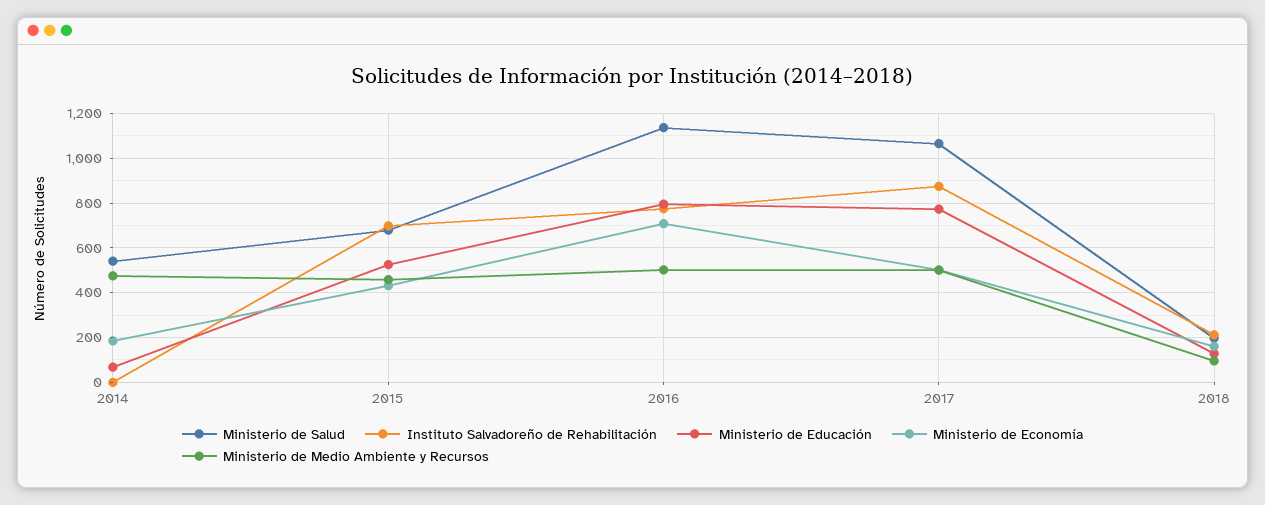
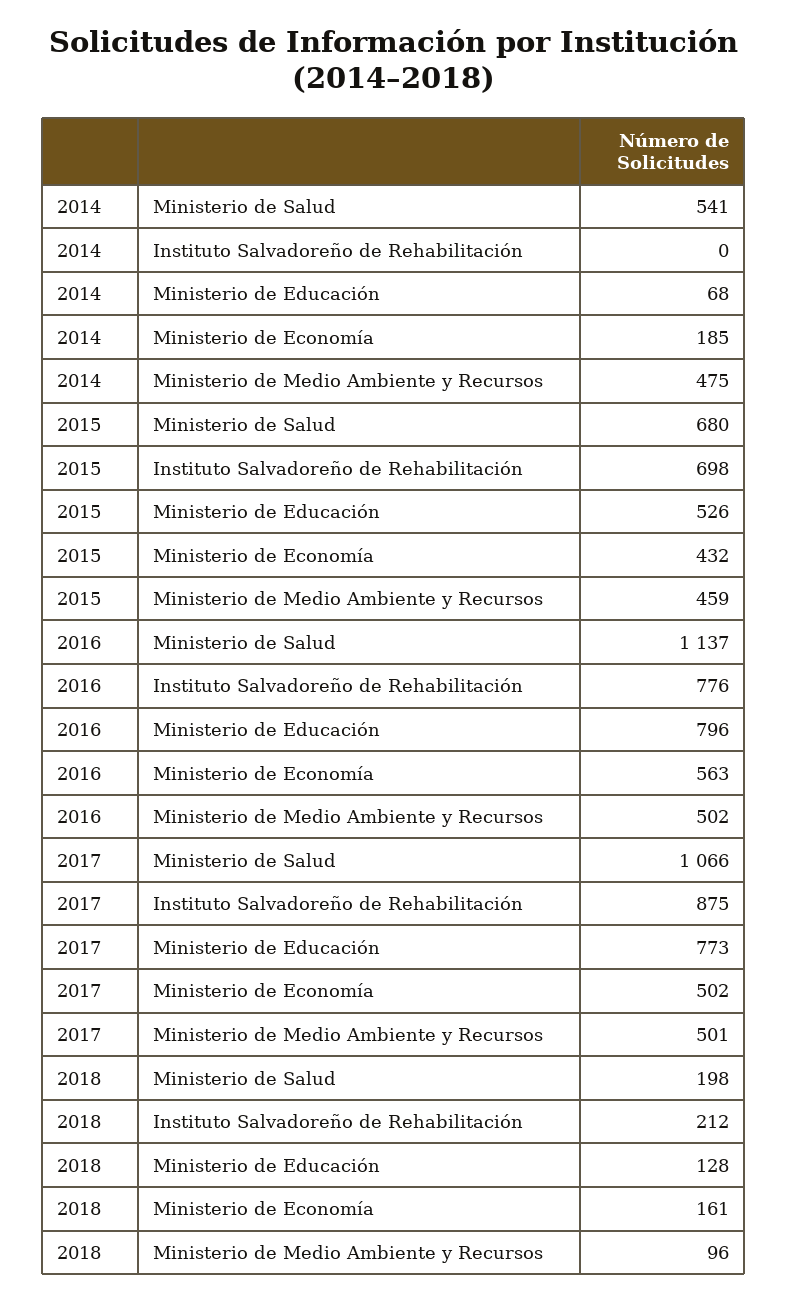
Ministerio de Economía, 2016: 700 -> 563

